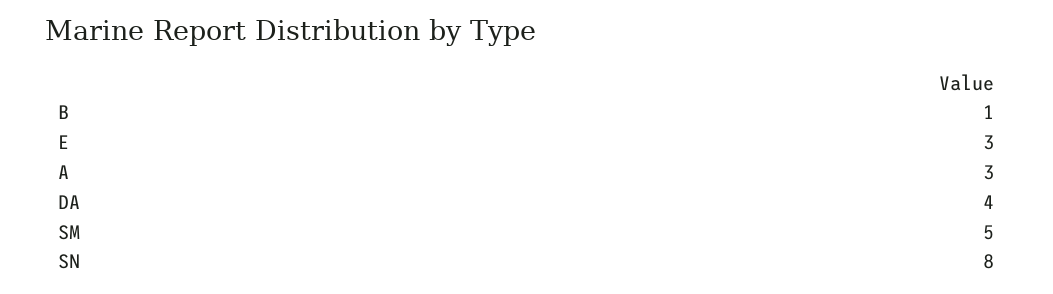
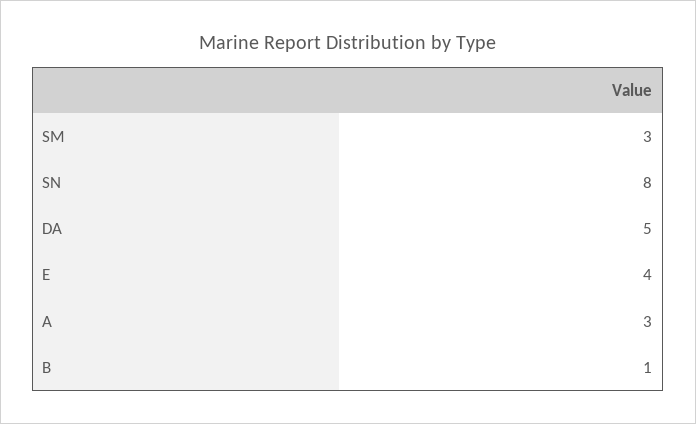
E: 3 -> 4
DA: 4 -> 5
SM: 5 -> 3

